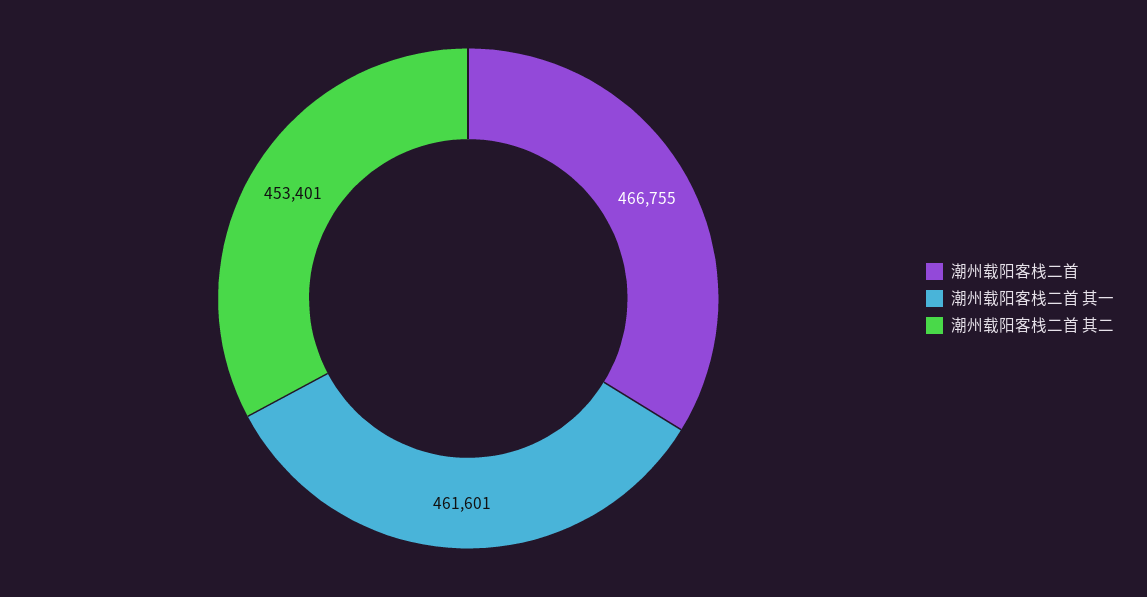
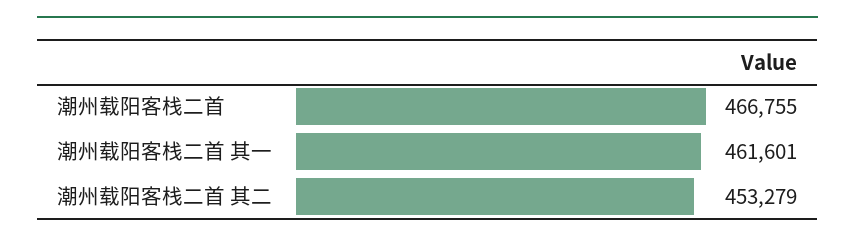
潮州载阳客栈二首 其二: 453401 -> 453279

